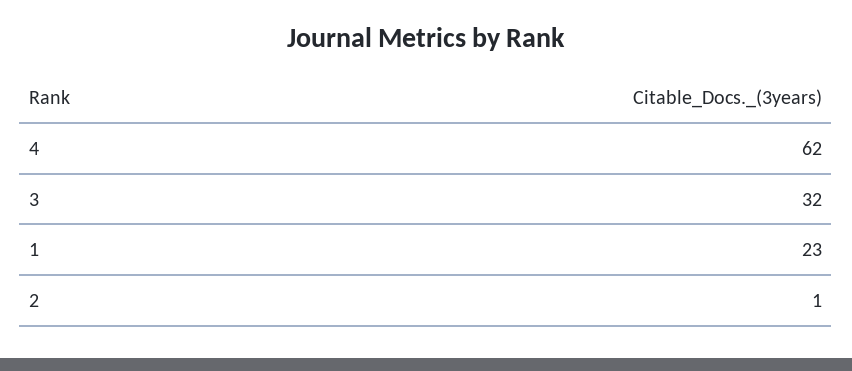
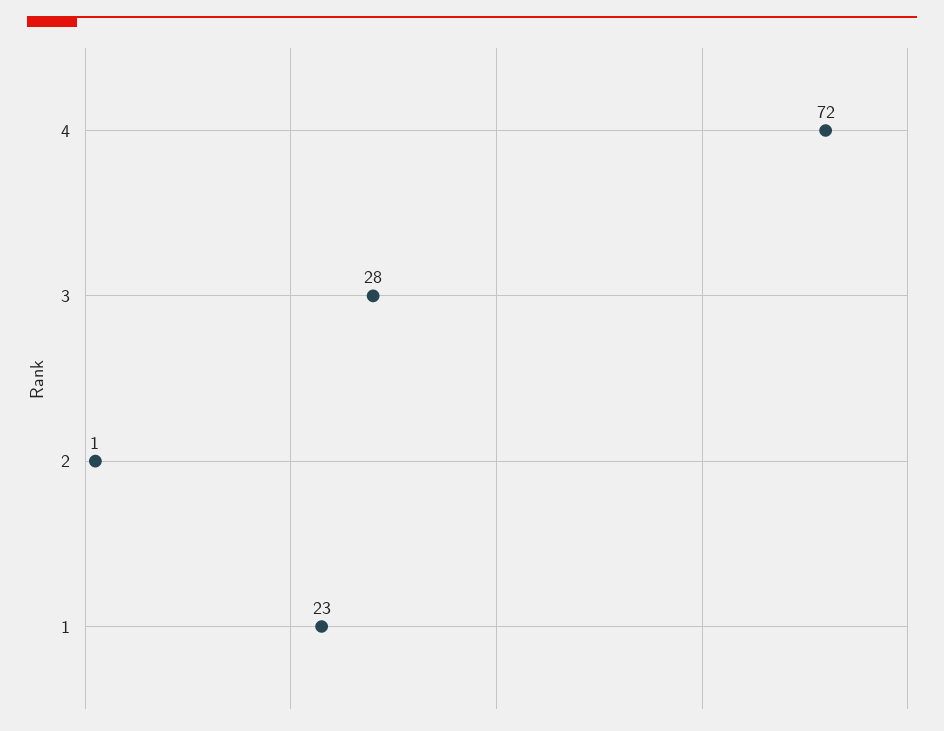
4: 62 -> 72
3: 32 -> 28

